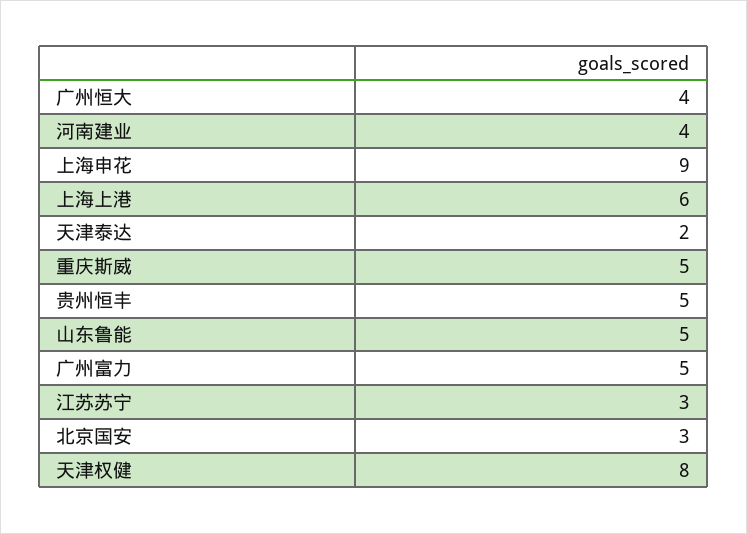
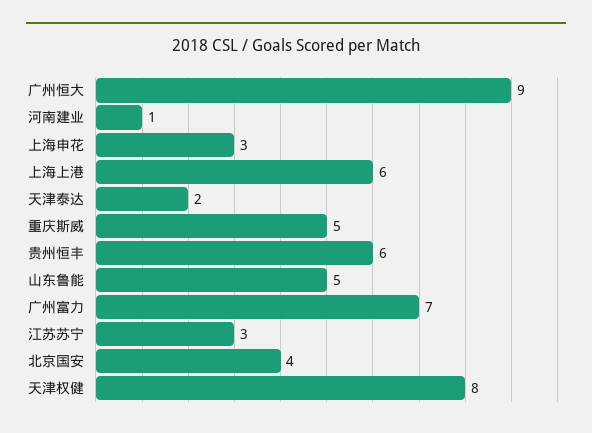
广州恒大: 4 -> 9
河南建业: 4 -> 1
上海申花: 9 -> 3
贵州恒丰: 5 -> 6
广州富力: 5 -> 7
北京国安: 3 -> 4

